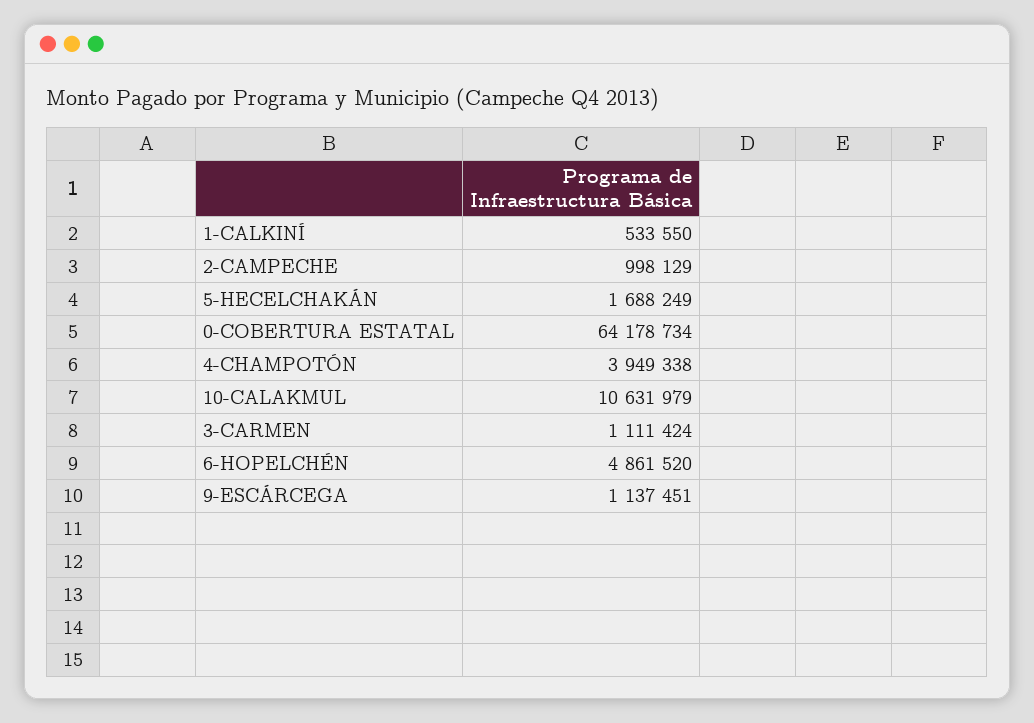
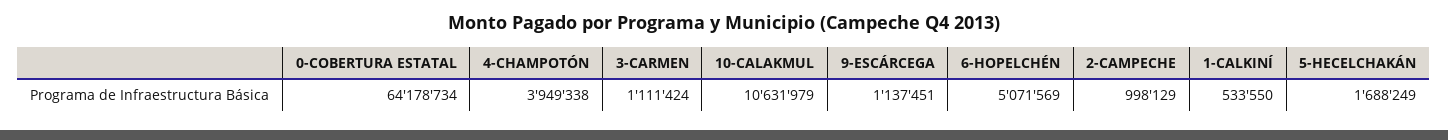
6-HOPELCHÉN: 4861520 -> 5071569

